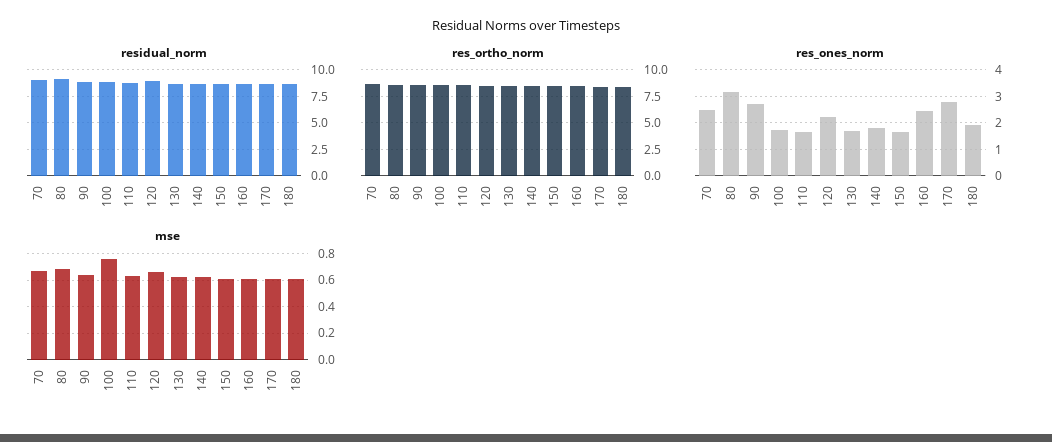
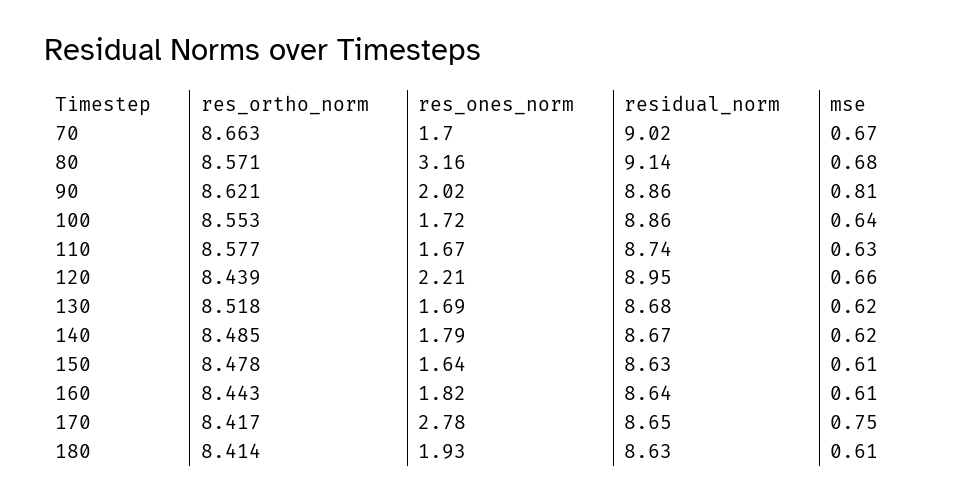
res_ones_norm, 70: 2.5 -> 1.7
res_ones_norm, 90: 2.75 -> 2.02
res_ones_norm, 160: 2.5 -> 1.82
mse, 90: 0.65 -> 0.81
mse, 100: 0.75 -> 0.64
mse, 170: 0.6 -> 0.75

